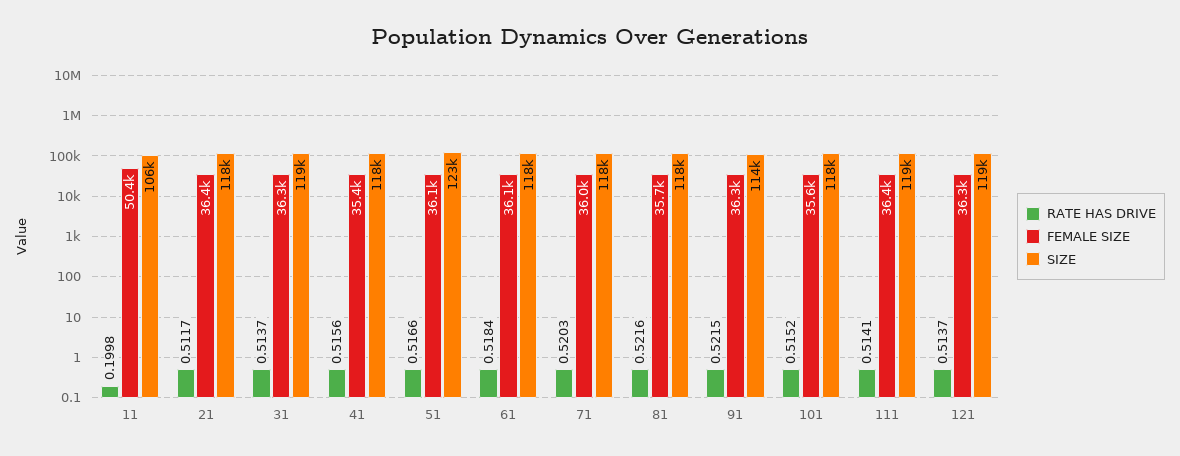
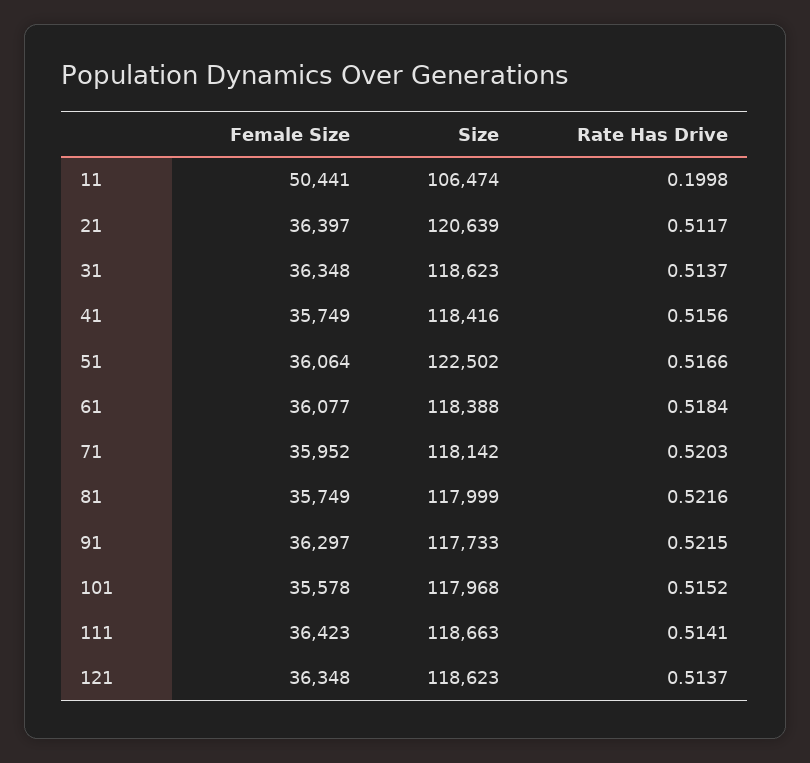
SIZE, 21: 118000 -> 120639
FEMALE SIZE, 41: 35400 -> 35749
SIZE, 91: 114000 -> 117733

